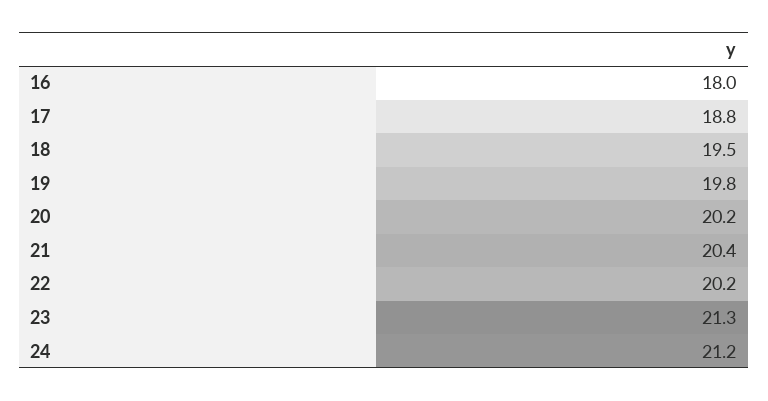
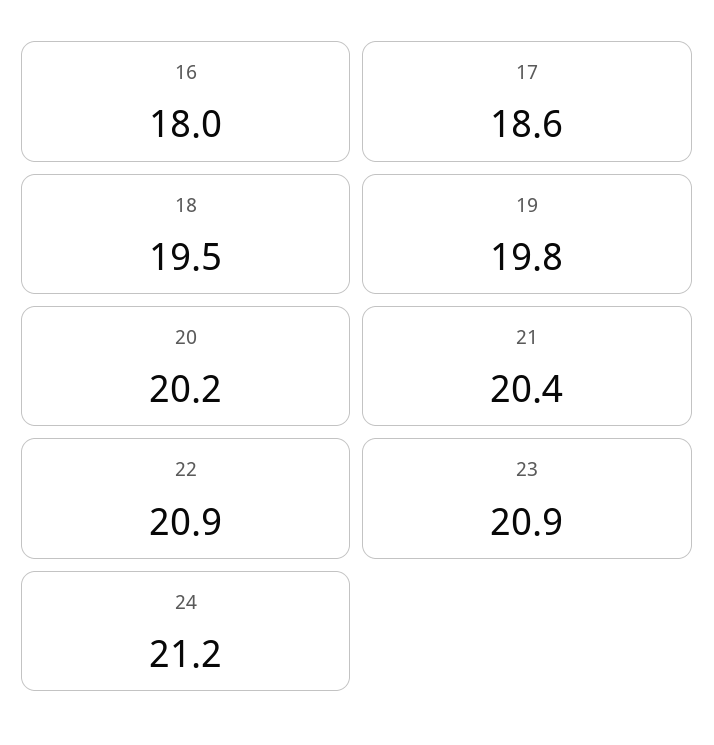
17: 18.8 -> 18.6
22: 20.2 -> 20.9
23: 21.3 -> 20.9

